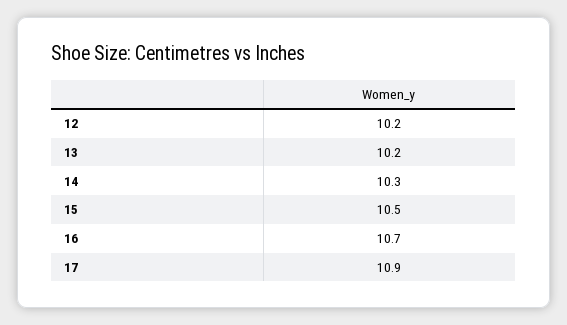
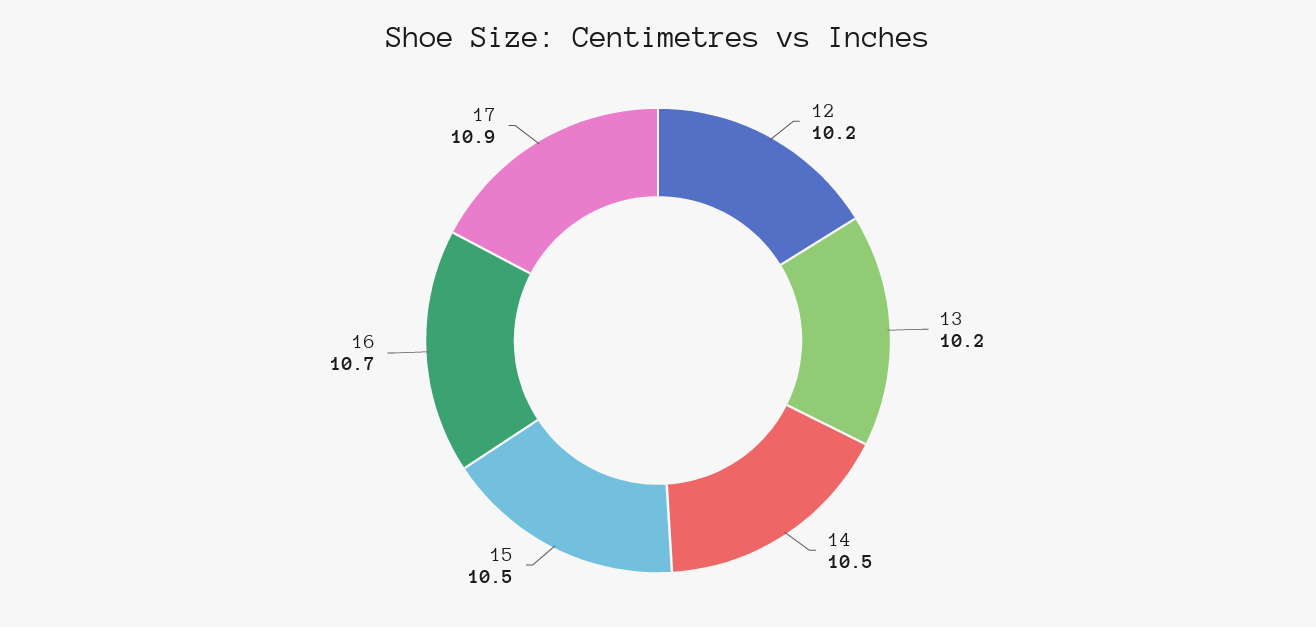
14: 10.3 -> 10.5

